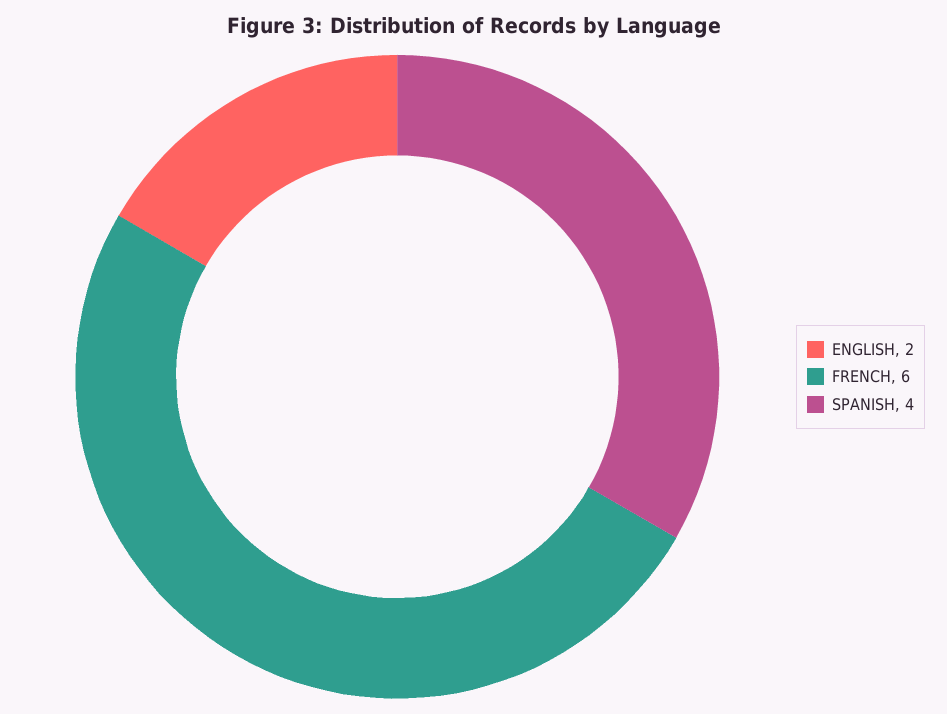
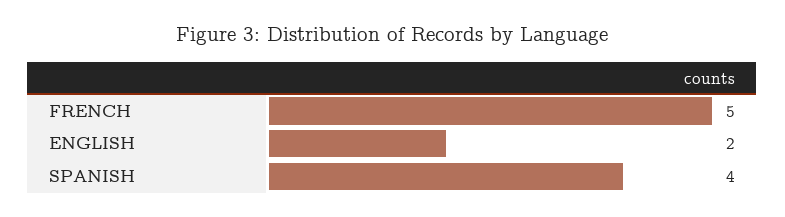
FRENCH: 6 -> 5

